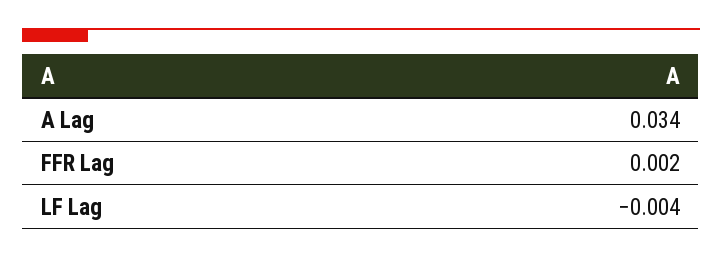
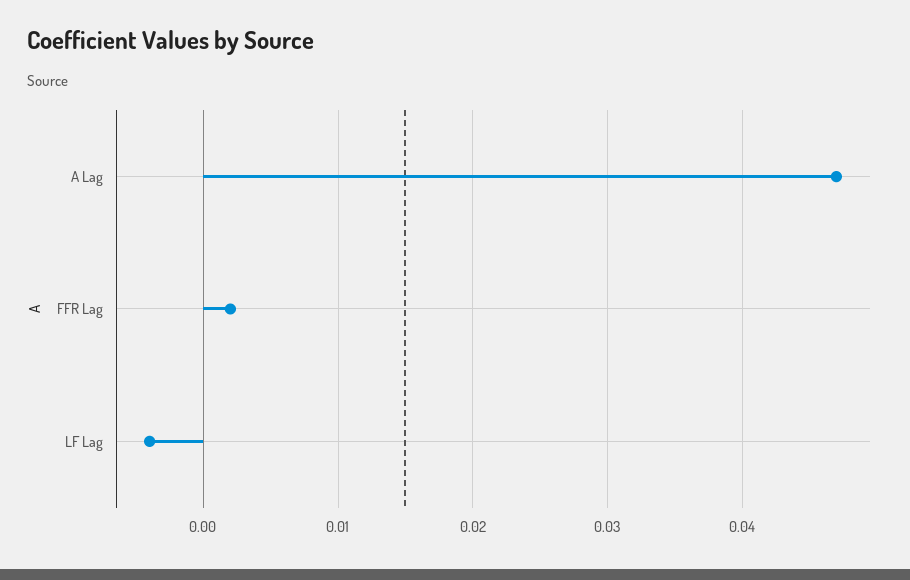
A Lag: 0.034 -> 0.047

